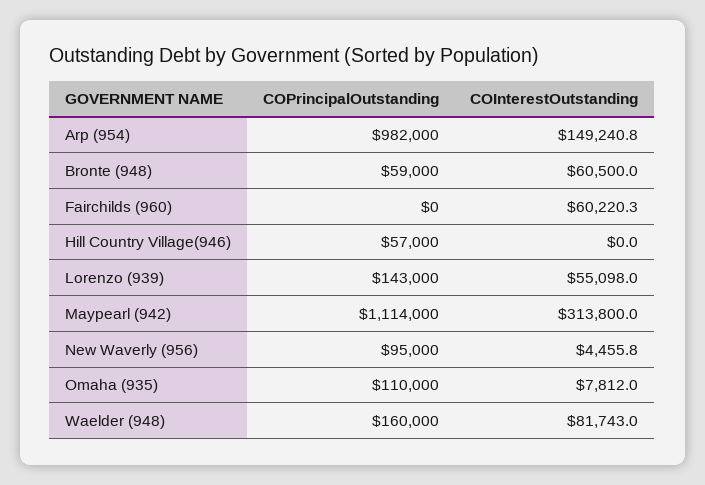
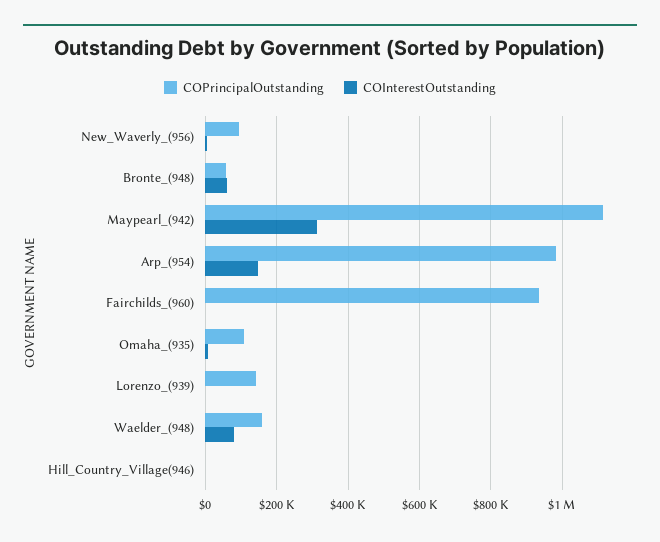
COPrincipalOutstanding, Fairchilds (960): 0 -> 940000
COInterestOutstanding, Fairchilds (960): 60220.3 -> 0
COPrincipalOutstanding, Hill Country Village(946): 57000 -> 0
COInterestOutstanding, Lorenzo (939): 55098 -> 0

